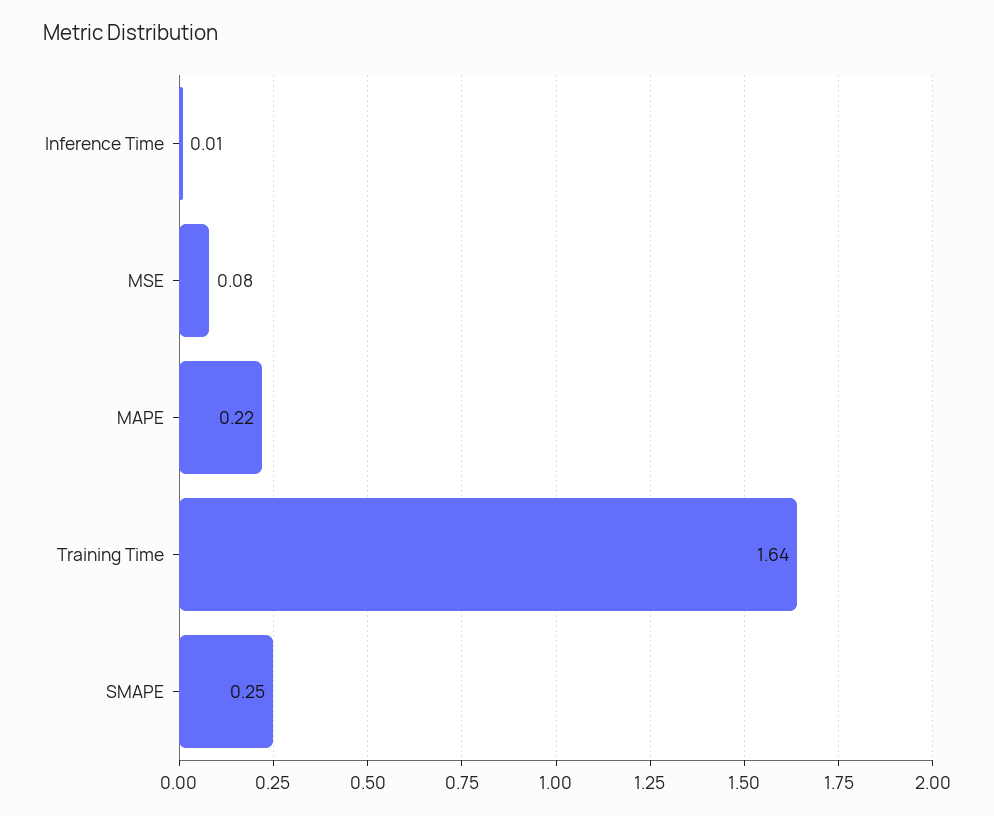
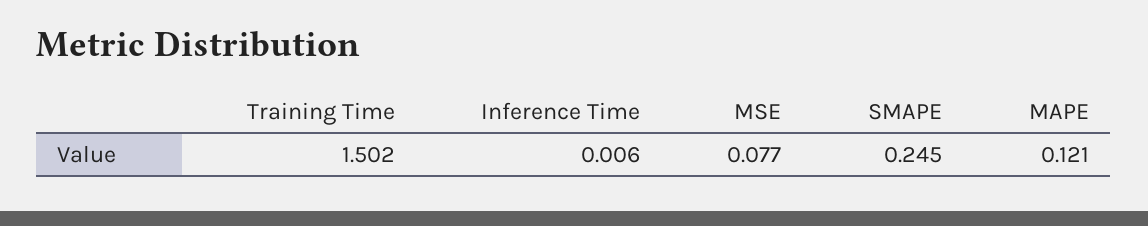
MAPE: 0.22 -> 0.121
Training Time: 1.64 -> 1.502

